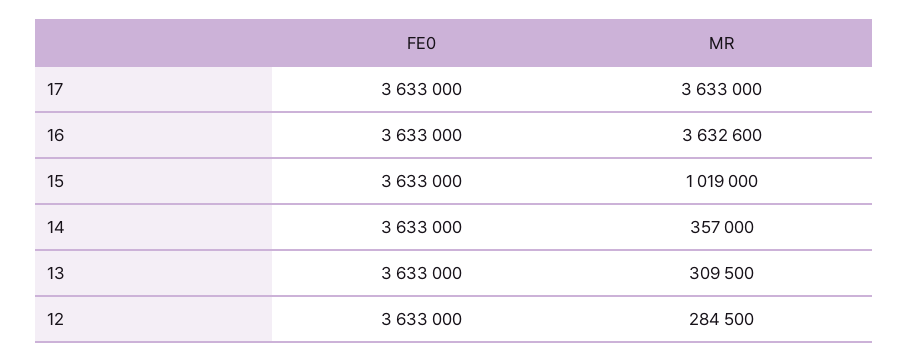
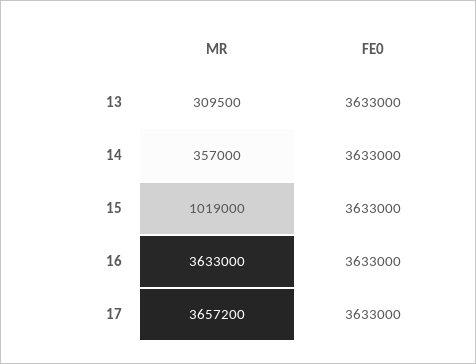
MR, 17: 3633000 -> 3657200
MR, 16: 3632600 -> 3633000
FE0, 12: 3633000 -> none
MR, 12: 284500 -> none

